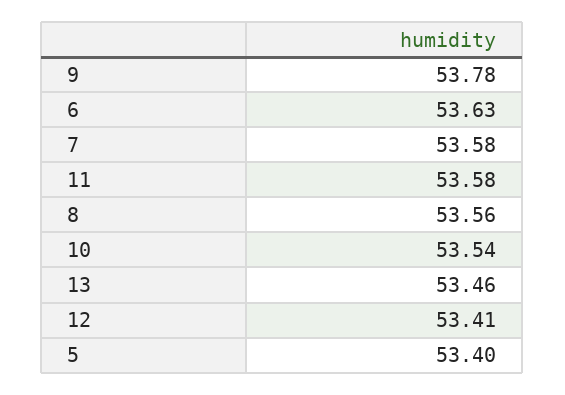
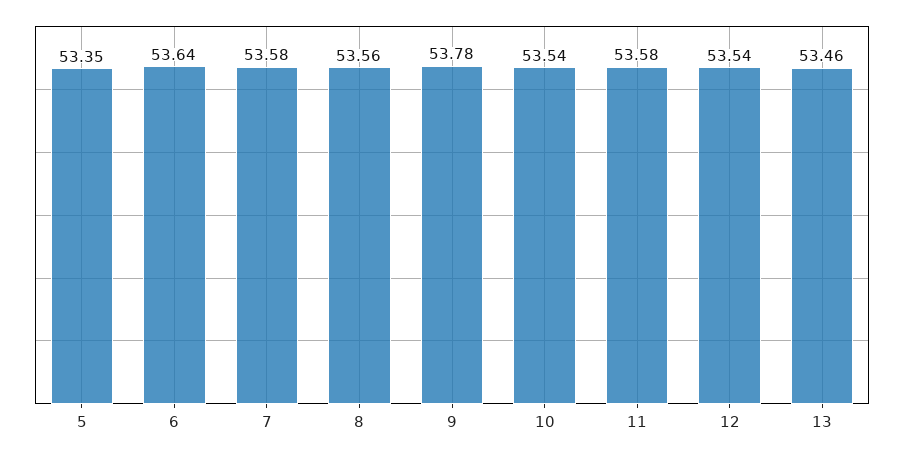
6: 53.63 -> 53.64
12: 53.41 -> 53.54
5: 53.4 -> 53.35

